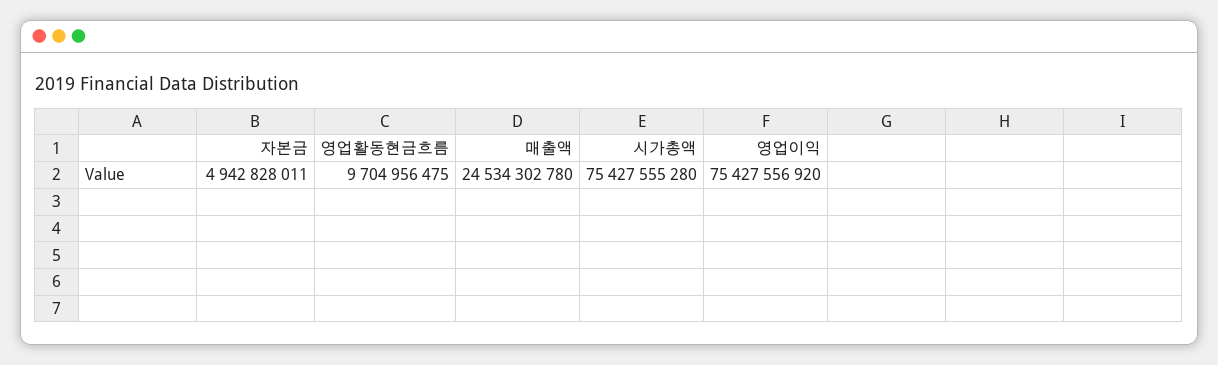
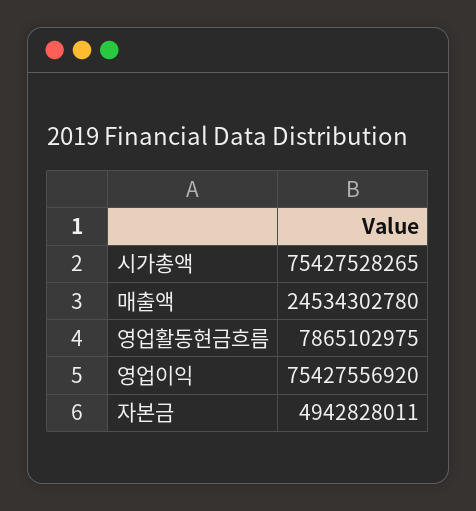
영업활동현금흐름: 9704956475 -> 7865102975
시가총액: 75427555280 -> 75427528265

